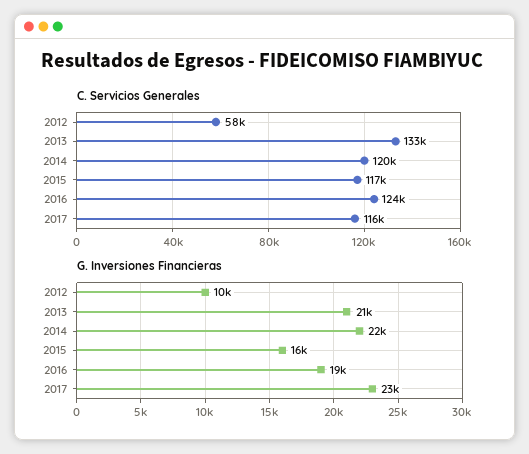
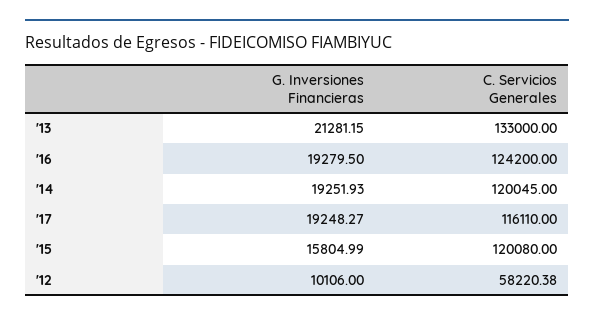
C. Servicios Generales, 2015: 117000 -> 120080
G. Inversiones Financieras, 2014: 22000 -> 19251.93
G. Inversiones Financieras, 2017: 23000 -> 19248.27

